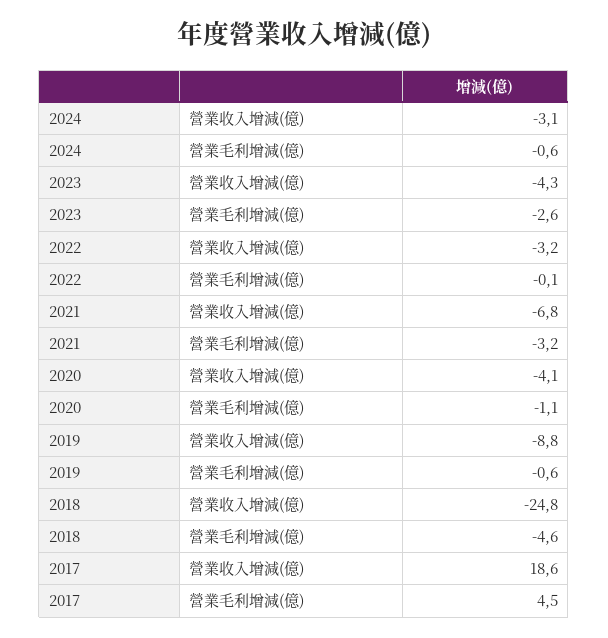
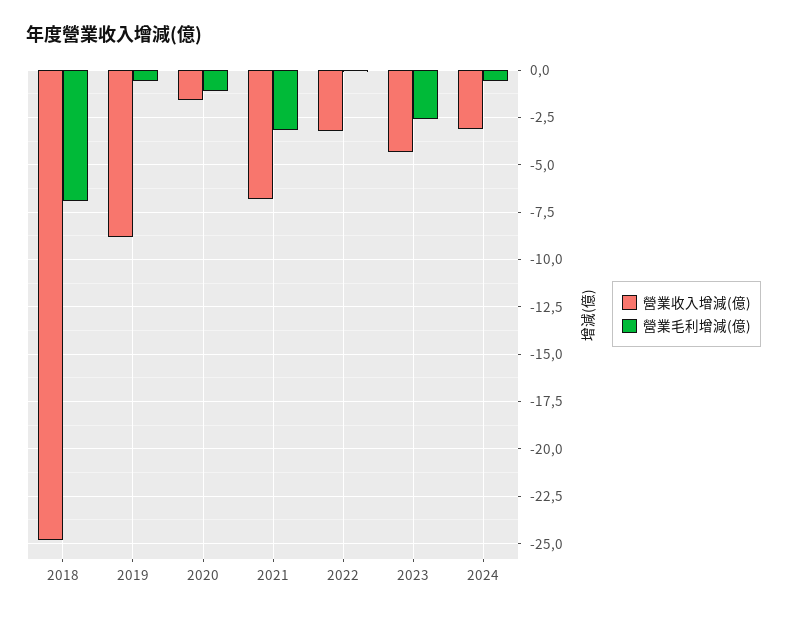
營業收入增減(億), 2020: -4.1 -> -1.5
營業毛利增減(億), 2018: -4.6 -> -7
營業收入增減(億), 2017: 18.6 -> none
營業毛利增減(億), 2017: 4.5 -> none

